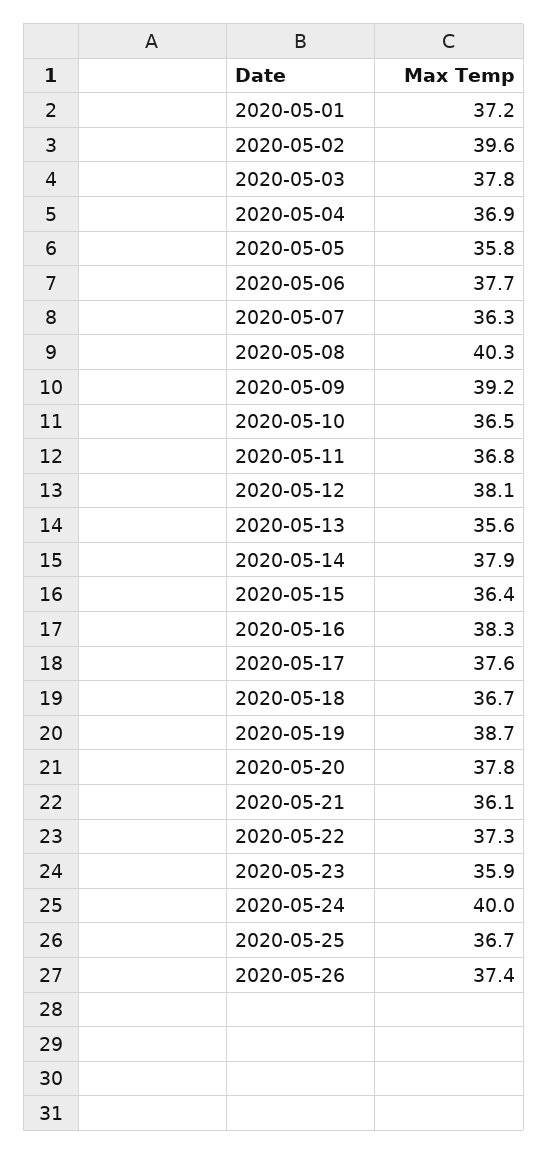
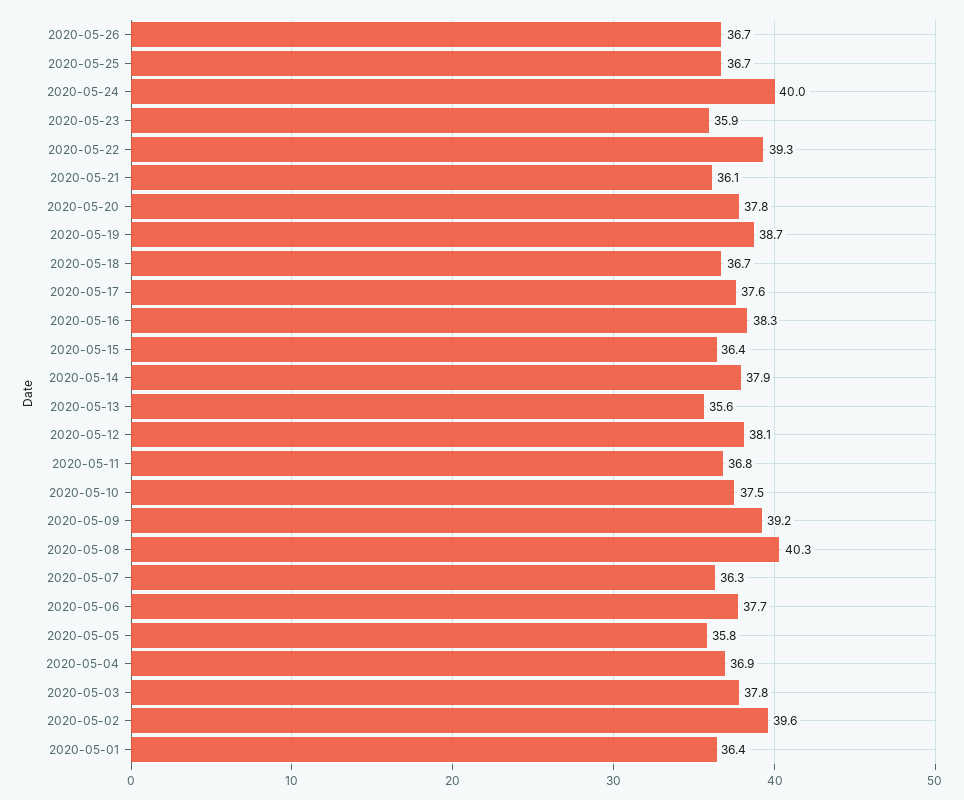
2020-05-01: 37.2 -> 36.4
2020-05-10: 36.5 -> 37.5
2020-05-22: 37.3 -> 39.3
2020-05-26: 37.4 -> 36.7

